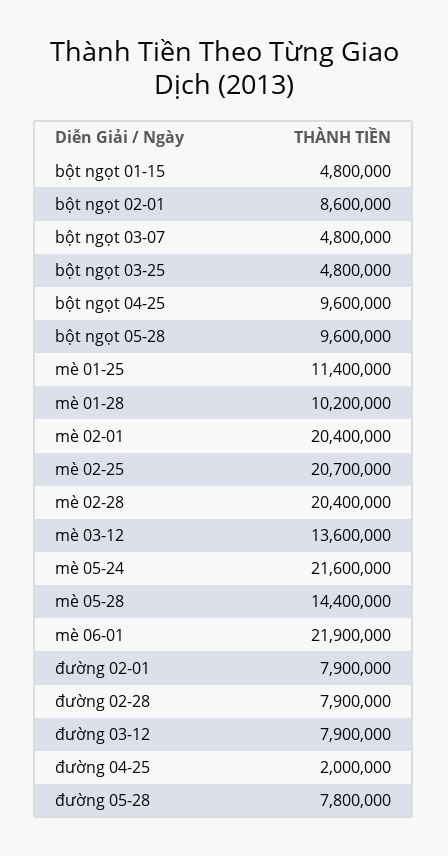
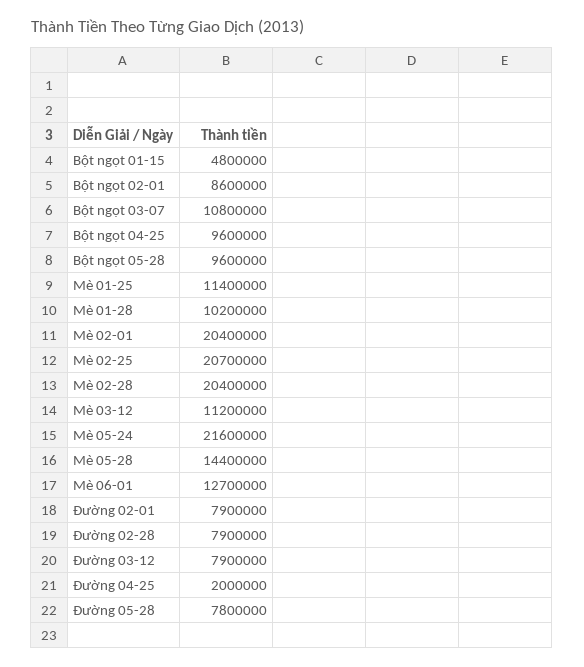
bột ngọt 03-07: 4800000 -> 10800000
bột ngọt 03-25: 4800000 -> none
mè 03-12: 13600000 -> 11200000
mè 06-01: 21900000 -> 12700000

